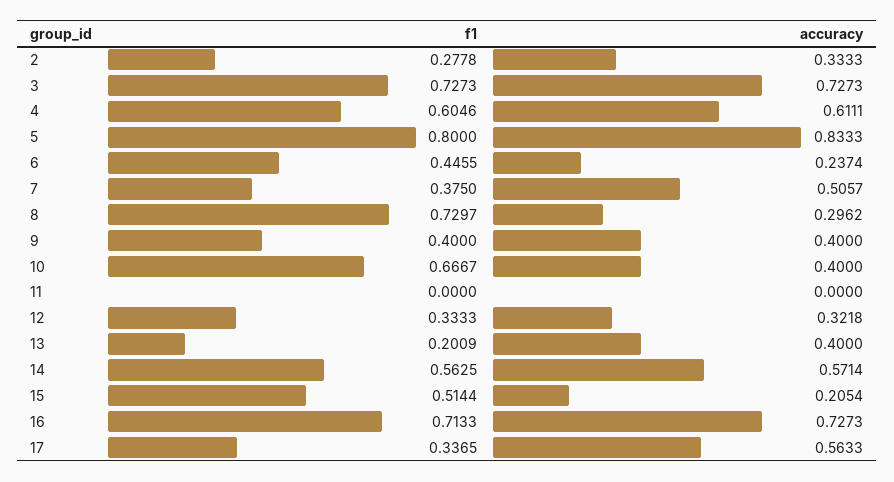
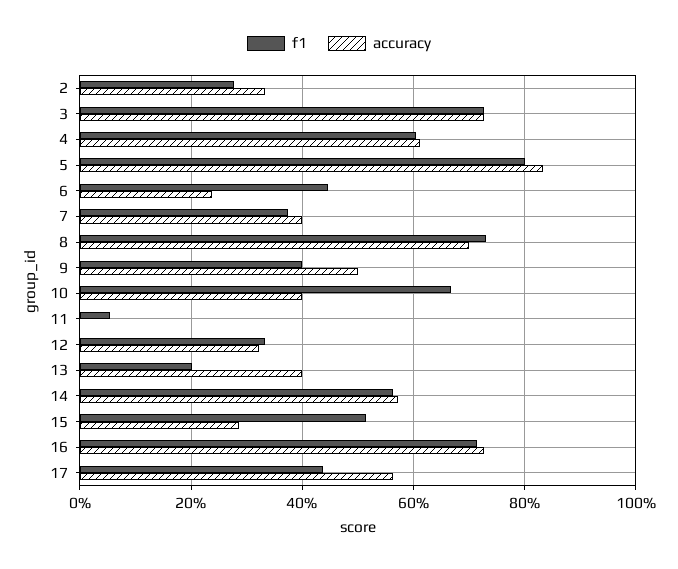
accuracy, 7: 0.5057 -> 0.4
accuracy, 8: 0.2962 -> 0.7
accuracy, 9: 0.4 -> 0.5
f1, 11: 0 -> 0.06
accuracy, 15: 0.2054 -> 0.28
f1, 17: 0.3365 -> 0.44

